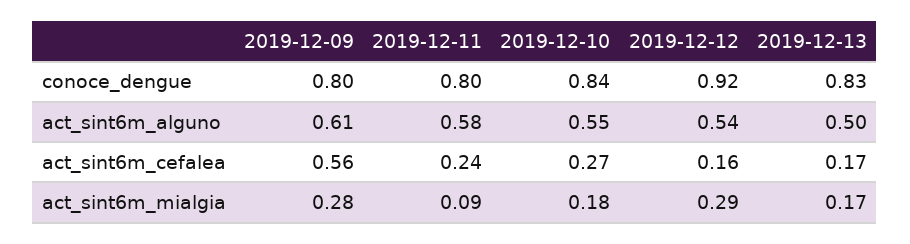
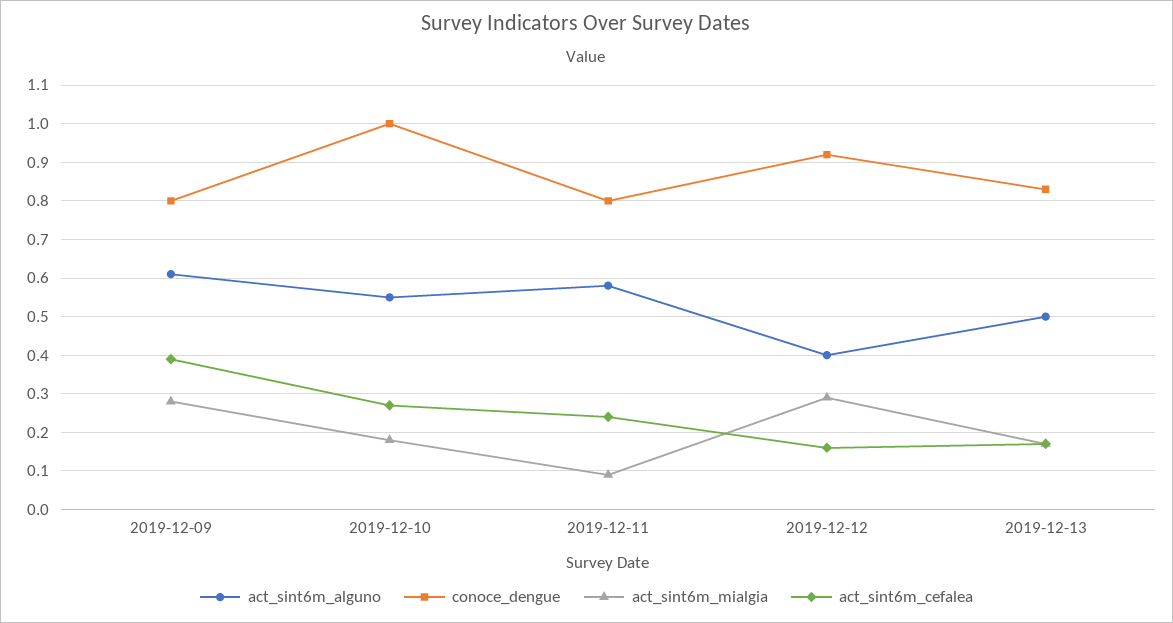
conoce_dengue, 2019-12-10: 0.84 -> 1
act_sint6m_alguno, 2019-12-12: 0.54 -> 0.4
act_sint6m_cefalea, 2019-12-09: 0.56 -> 0.4

